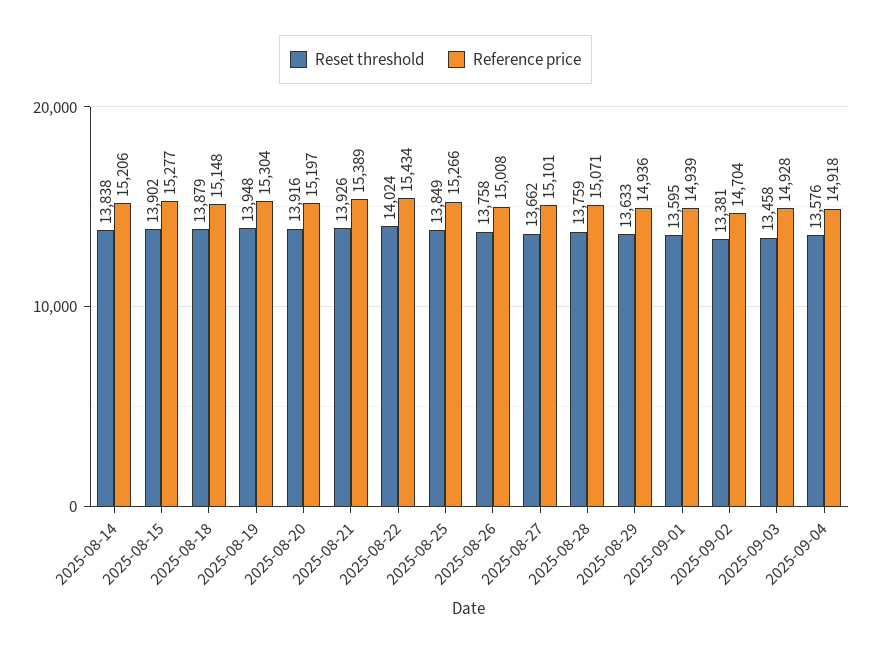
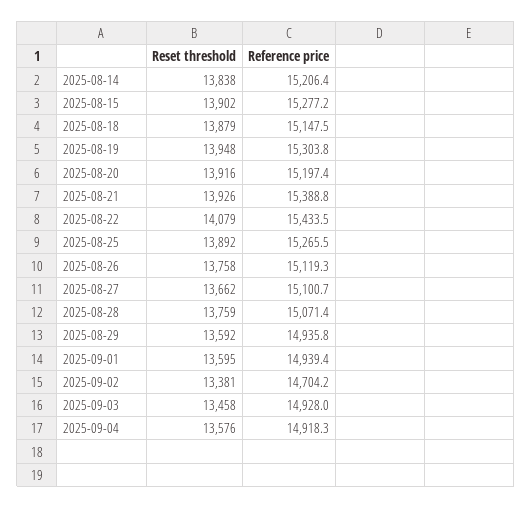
Reset threshold, 2025-08-22: 14024 -> 14079
Reset threshold, 2025-08-25: 13849 -> 13892
Reference price, 2025-08-26: 15008 -> 15119.3
Reset threshold, 2025-08-29: 13633 -> 13592

